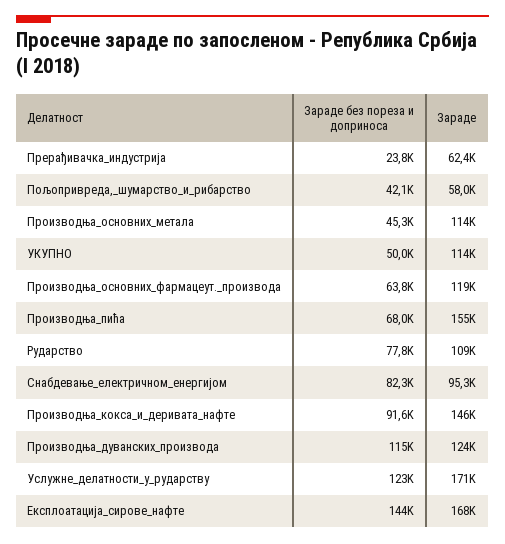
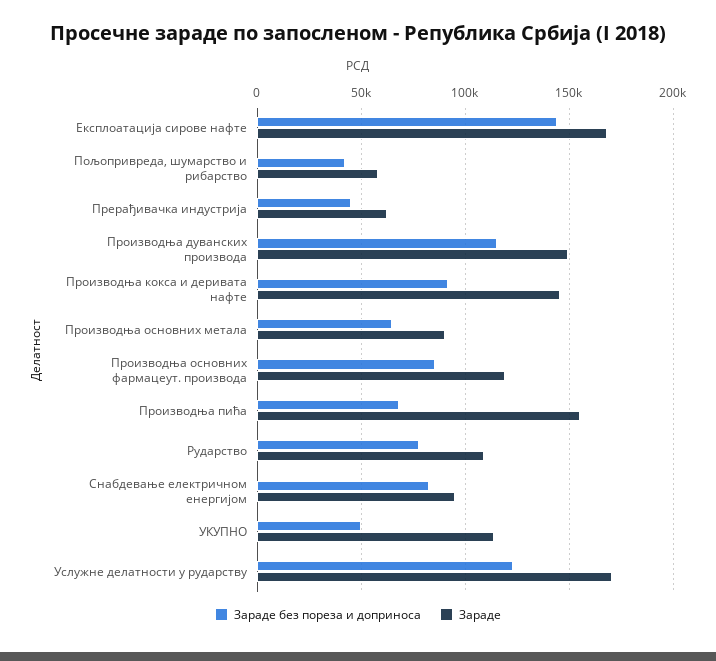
Зараде без пореза и доприноса, Прерађивачка_индустрија: 23800 -> 45000
Зараде без пореза и доприноса, Производња_основних_метала: 45300 -> 65000
Зараде, Производња_основних_метала: 114000 -> 90000
Зараде без пореза и доприноса, Производња_основних_фармацеут._производа: 63800 -> 85000
Зараде, Производња_дуванских_производа: 124000 -> 150000

